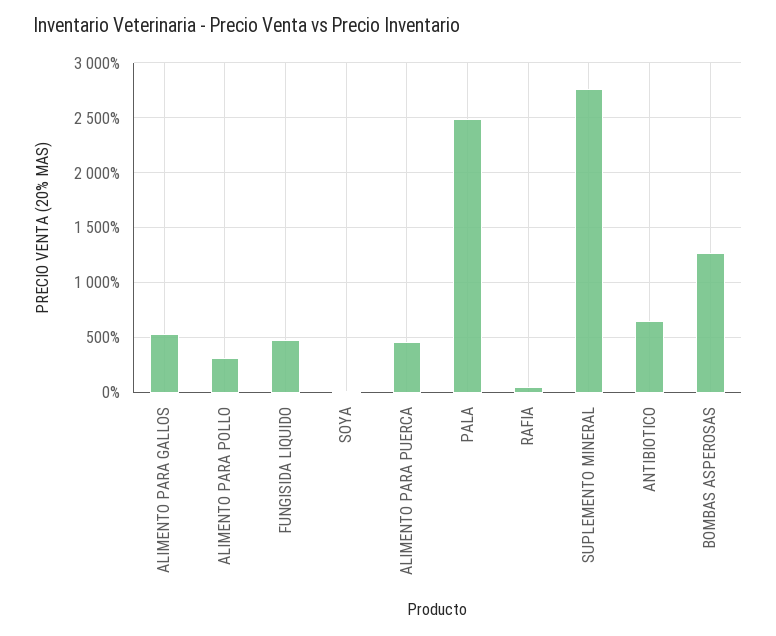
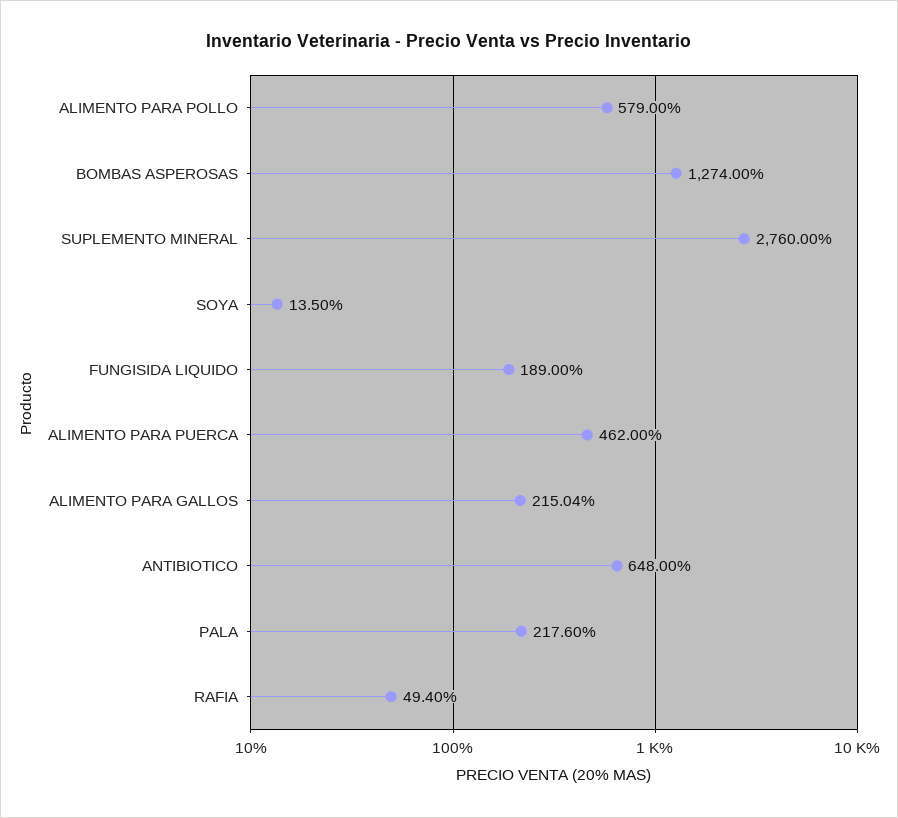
ALIMENTO PARA GALLOS: 500 -> 215.04
ALIMENTO PARA POLLO: 300 -> 579
FUNGISIDA LIQUIDO: 500 -> 189
PALA: 2500 -> 217.6

